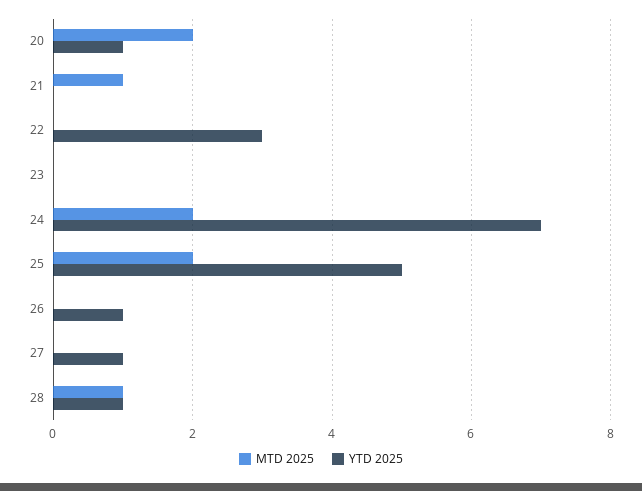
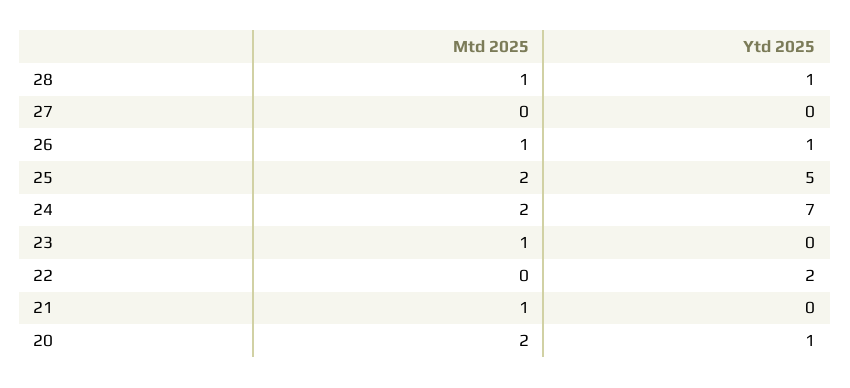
YTD 2025, 22: 3 -> 2
MTD 2025, 23: 0 -> 1
MTD 2025, 26: 0 -> 1
YTD 2025, 27: 1 -> 0

